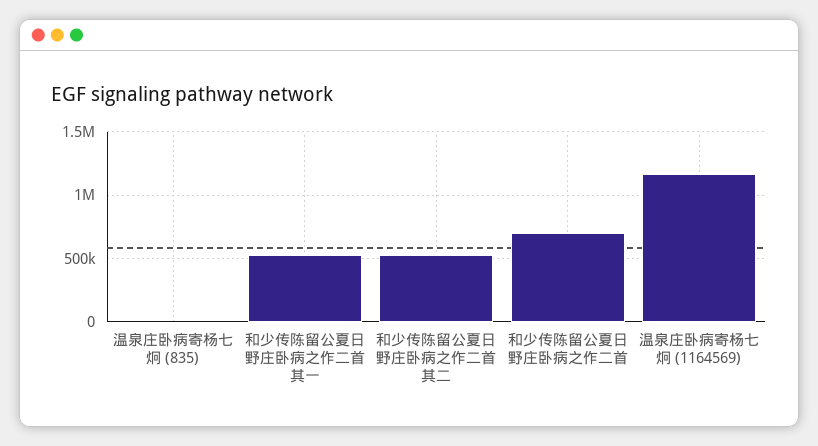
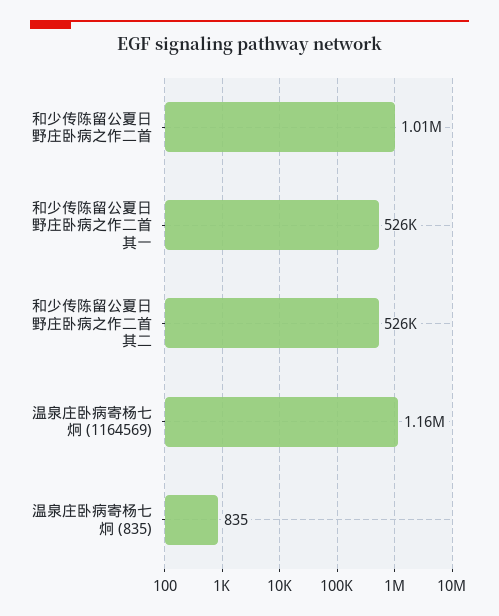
和少传陈留公夏日野庄卧病之作二首: 700000 -> 1010000

